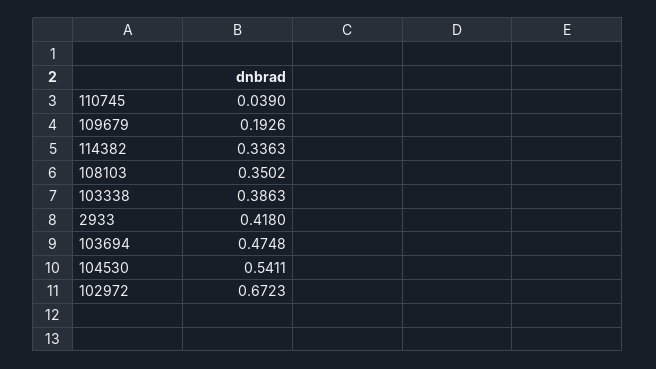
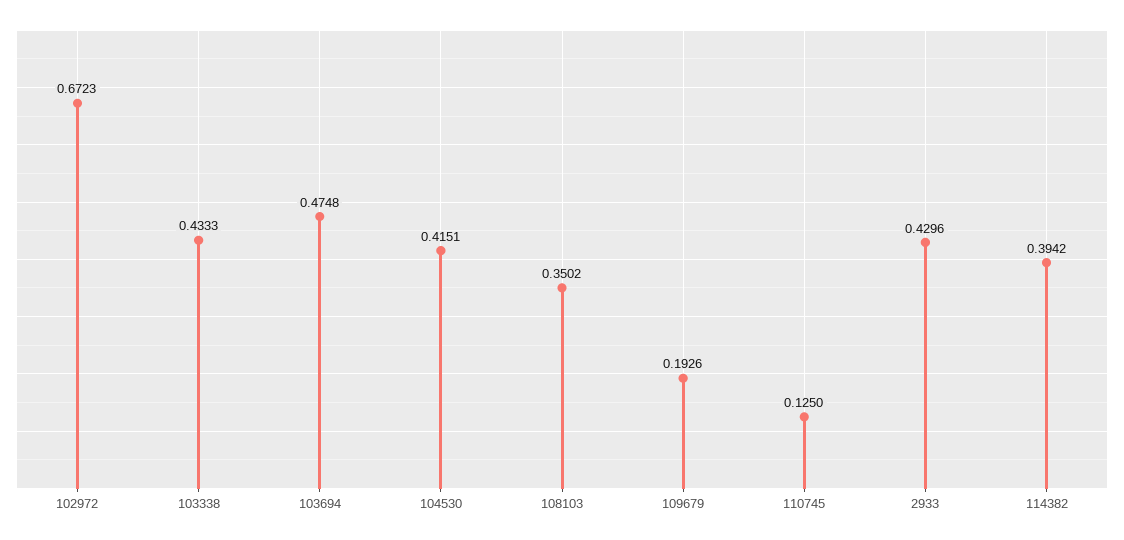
110745: 0.039 -> 0.125
114382: 0.3363 -> 0.3942
103338: 0.3863 -> 0.4333
2933: 0.418 -> 0.4296
104530: 0.5411 -> 0.4151

